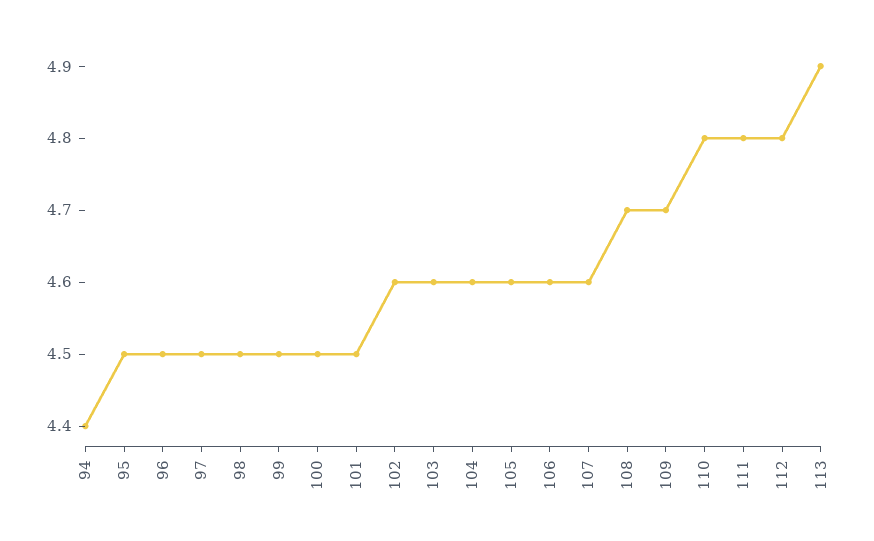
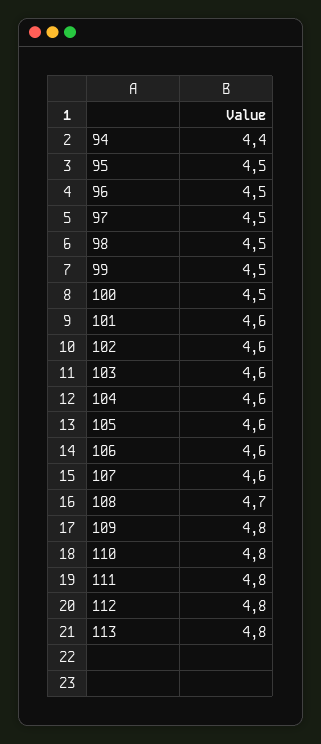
101: 4.5 -> 4.6
109: 4.7 -> 4.8
113: 4.9 -> 4.8

